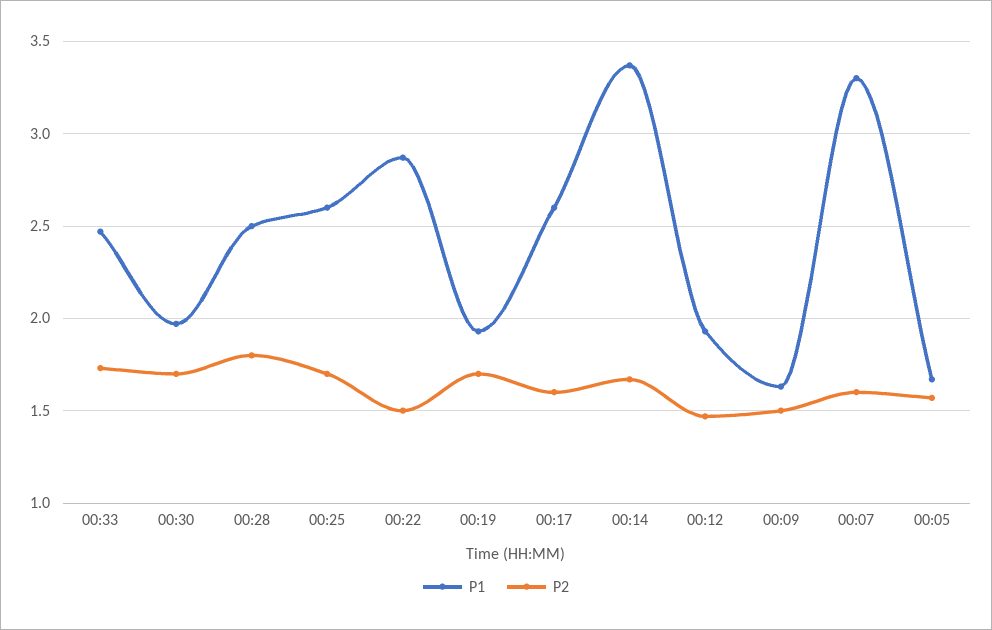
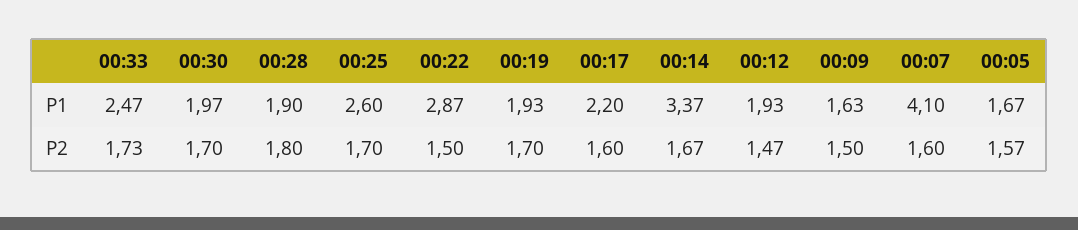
P1, 00:28: 2.5 -> 1.9
P1, 00:17: 2.6 -> 2.2
P1, 00:07: 3.3 -> 4.1

